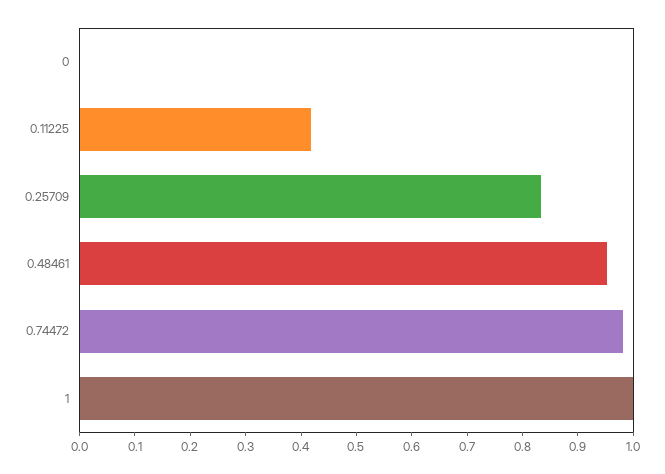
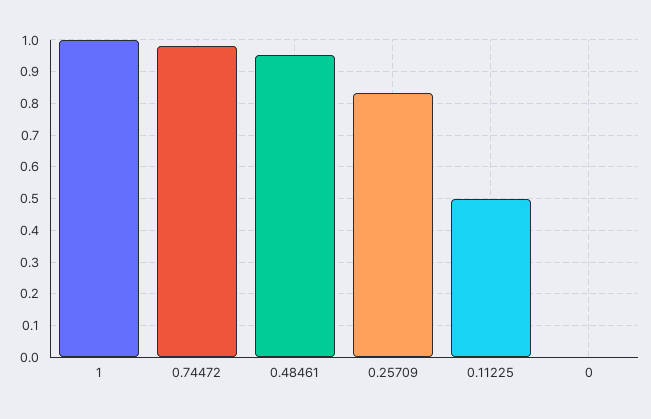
0.11225: 0.42 -> 0.5

